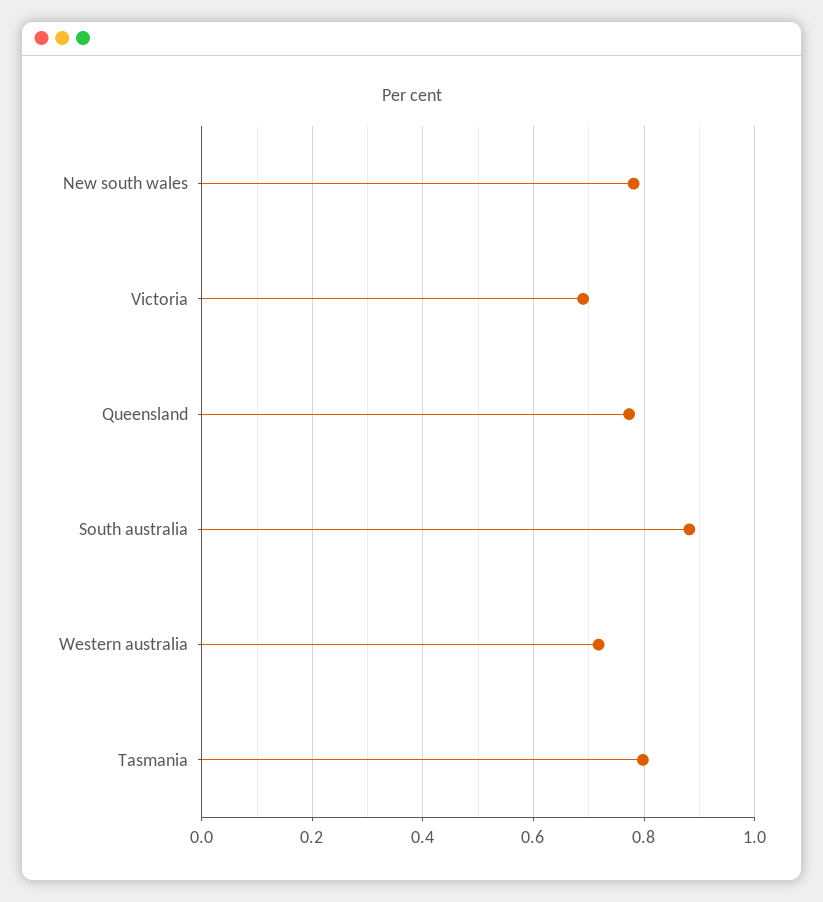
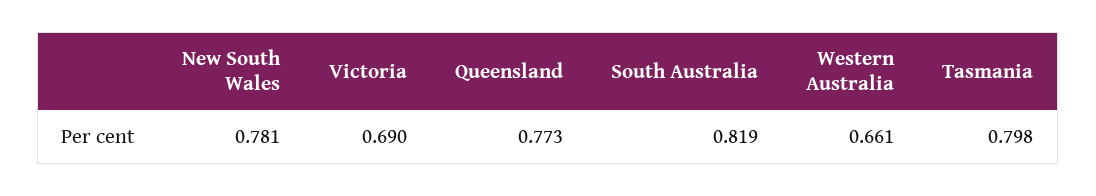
South australia: 0.88 -> 0.819
Western australia: 0.72 -> 0.661

